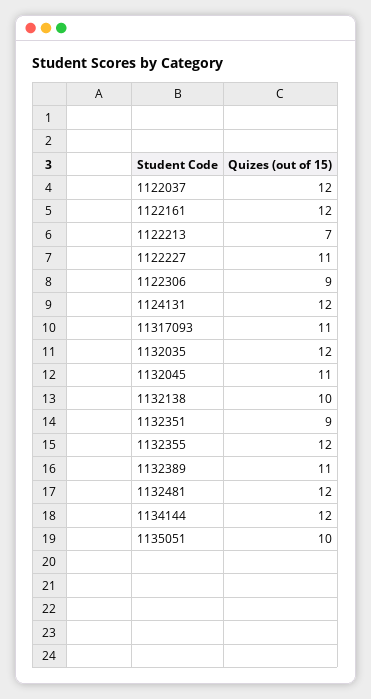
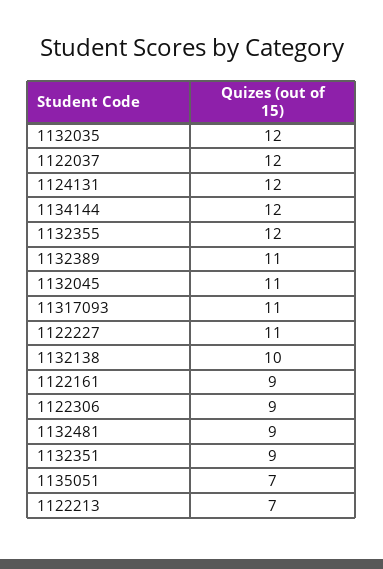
1122161: 12 -> 9
1132481: 12 -> 9
1135051: 10 -> 7

